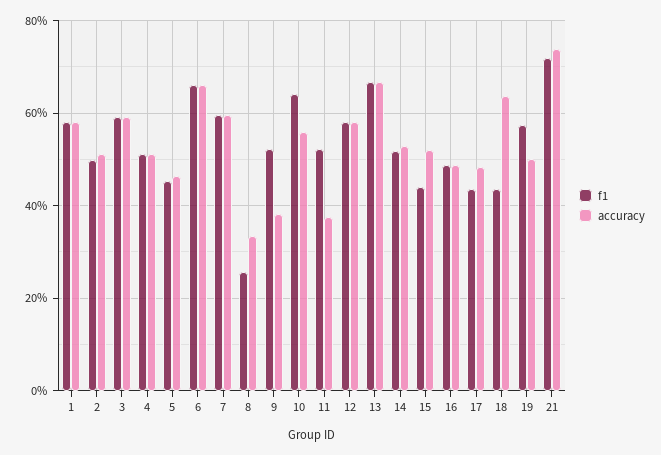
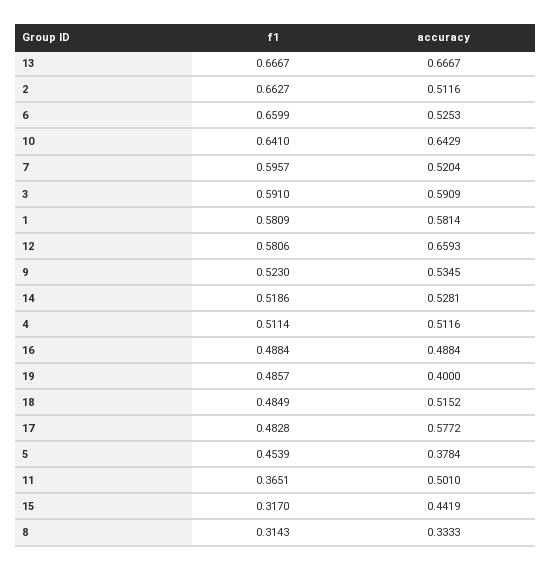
f1, 2: 0.5 -> 0.6627
accuracy, 5: 0.46 -> 0.3784
accuracy, 6: 0.66 -> 0.5253
accuracy, 7: 0.6 -> 0.5204
f1, 8: 0.26 -> 0.3143
accuracy, 9: 0.38 -> 0.5345
accuracy, 10: 0.56 -> 0.6429
f1, 11: 0.52 -> 0.3651
accuracy, 11: 0.38 -> 0.501
accuracy, 12: 0.58 -> 0.6593
f1, 15: 0.44 -> 0.317
accuracy, 15: 0.52 -> 0.4419
f1, 17: 0.44 -> 0.4828
accuracy, 17: 0.48 -> 0.5772
f1, 18: 0.44 -> 0.4849
accuracy, 18: 0.64 -> 0.5152
f1, 19: 0.58 -> 0.4857
accuracy, 19: 0.5 -> 0.4
f1, 21: 0.72 -> none
accuracy, 21: 0.74 -> none

